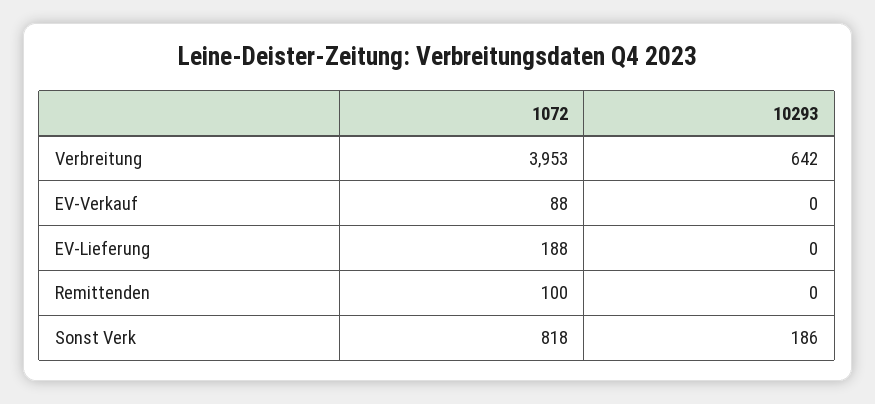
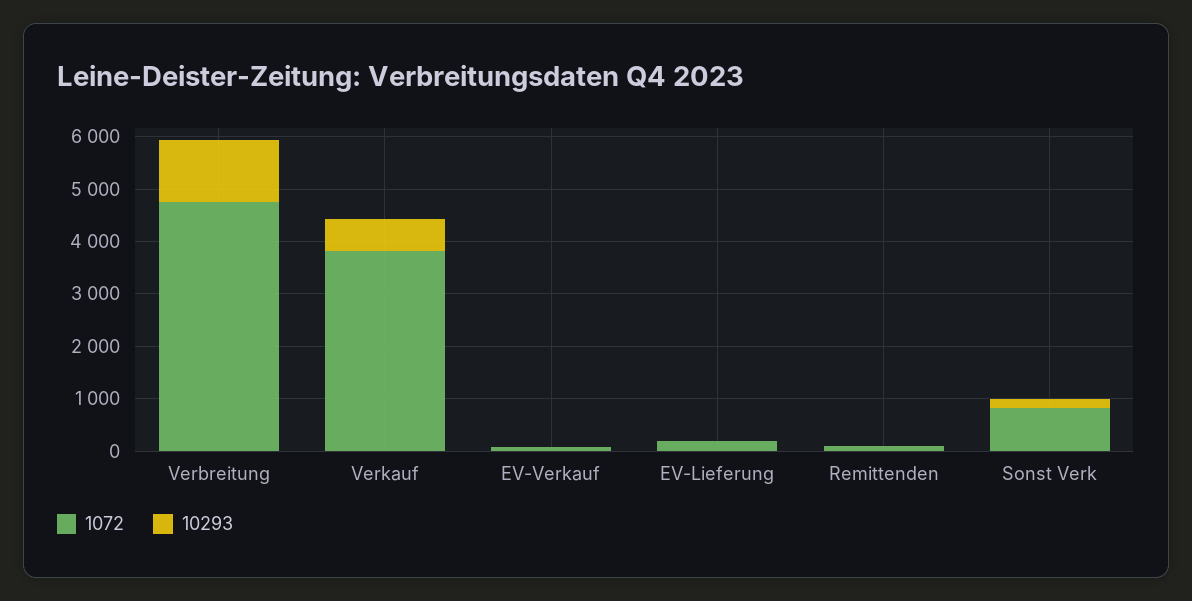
1072, Verbreitung: 3953 -> 4800
10293, Verbreitung: 642 -> 1200
1072, Verkauf: none -> 3800
10293, Verkauf: none -> 600

